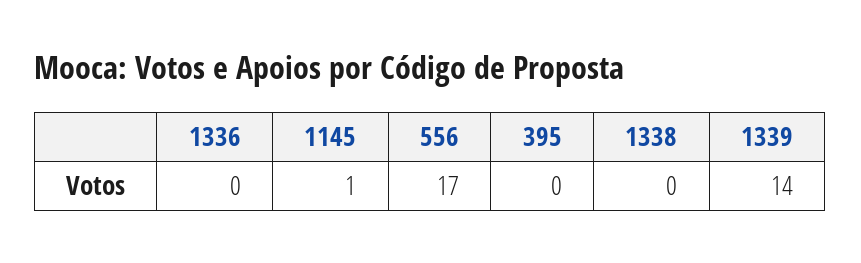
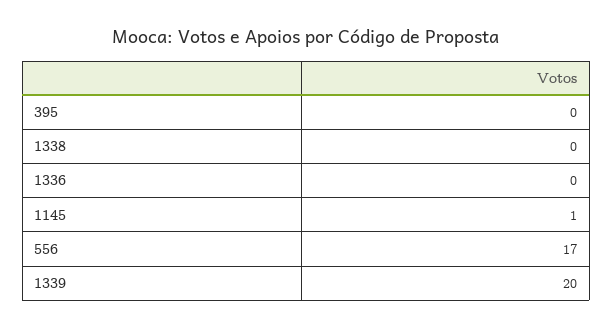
1339: 14 -> 20

